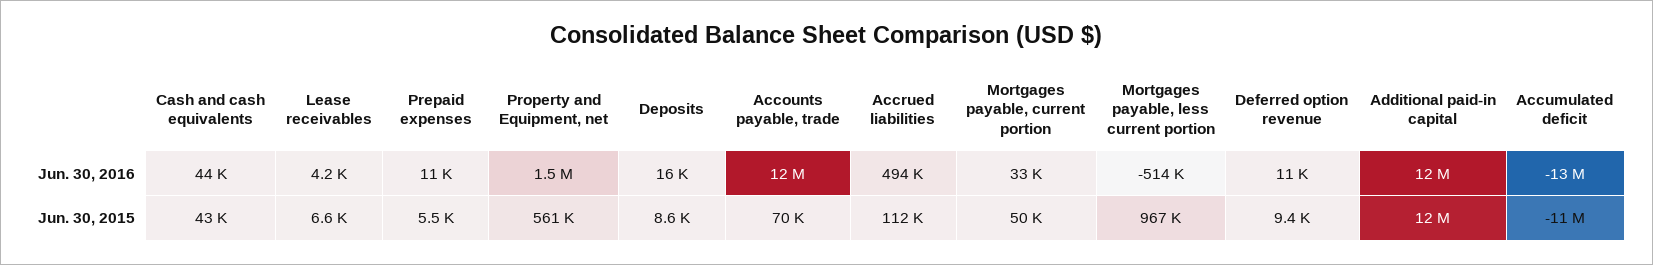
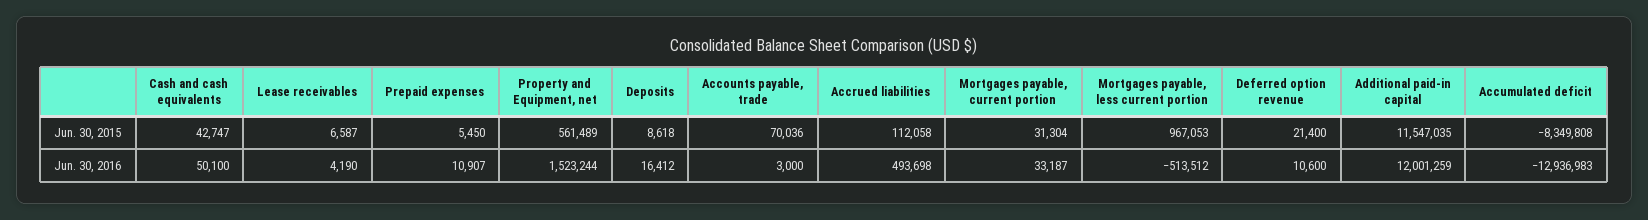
Cash and cash equivalents, Jun. 30, 2016: 44000 -> 50100
Accounts payable, trade, Jun. 30, 2016: 12000000 -> 3000
Mortgages payable, current portion, Jun. 30, 2015: 50000 -> 31304
Deferred option revenue, Jun. 30, 2015: 9400 -> 21400
Accumulated deficit, Jun. 30, 2015: -11000000 -> -8349808

